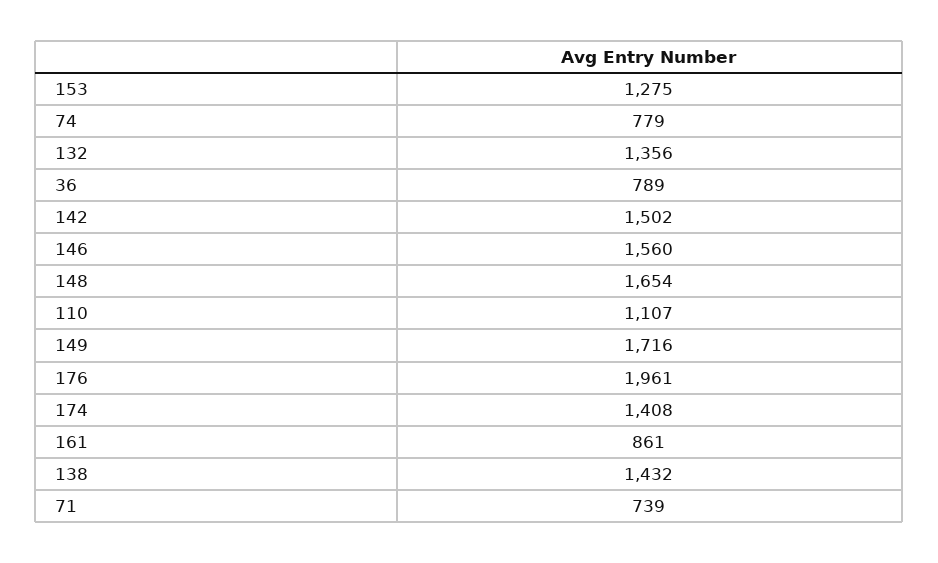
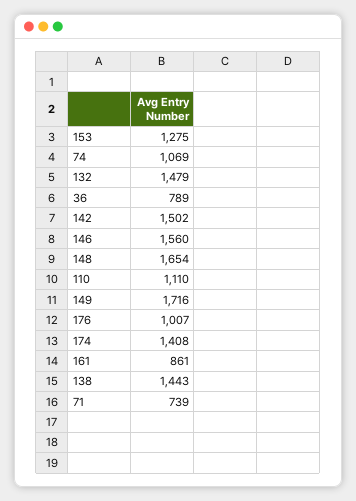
74: 779 -> 1069
132: 1356 -> 1479
110: 1107 -> 1110
176: 1961 -> 1007
138: 1432 -> 1443

